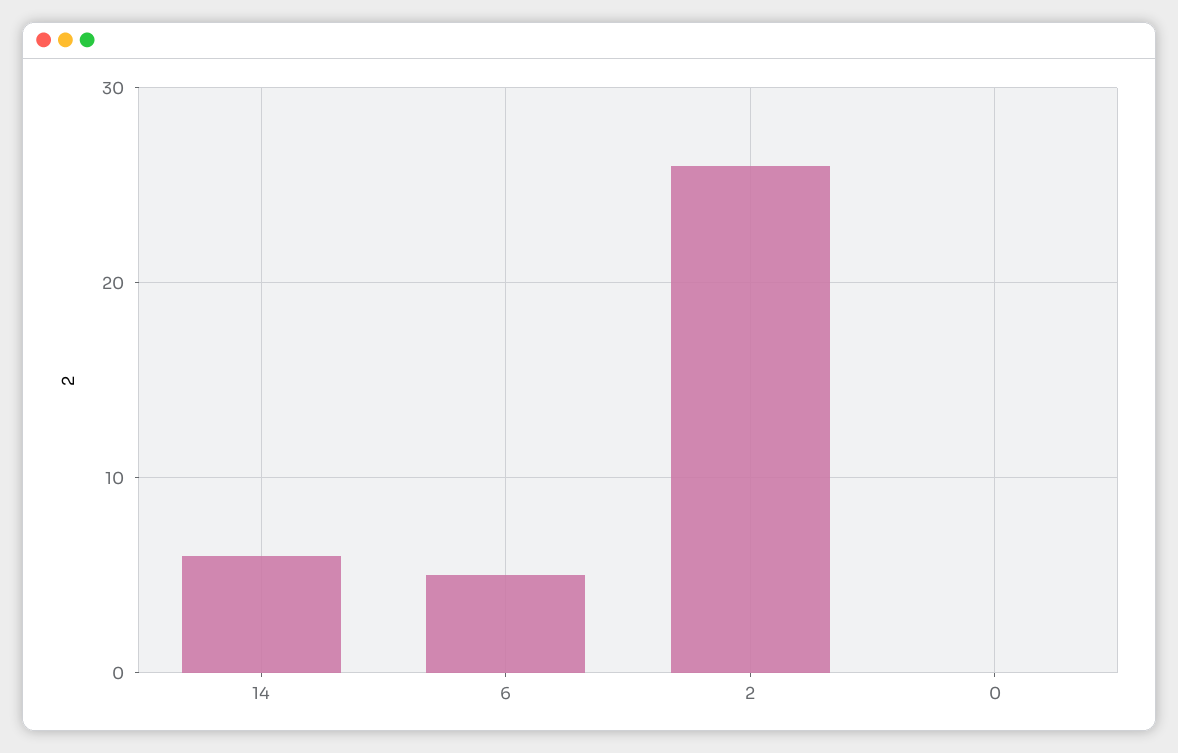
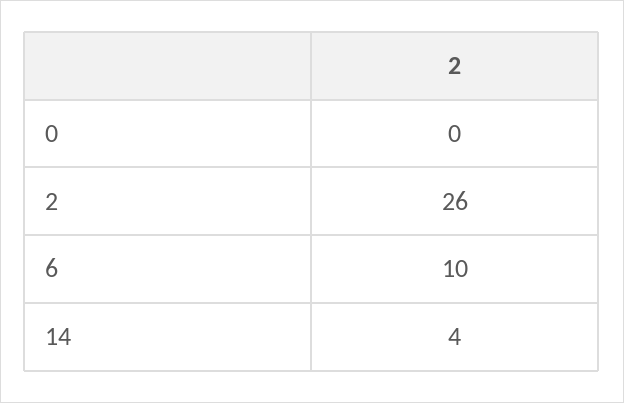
14: 6 -> 4
6: 5 -> 10

